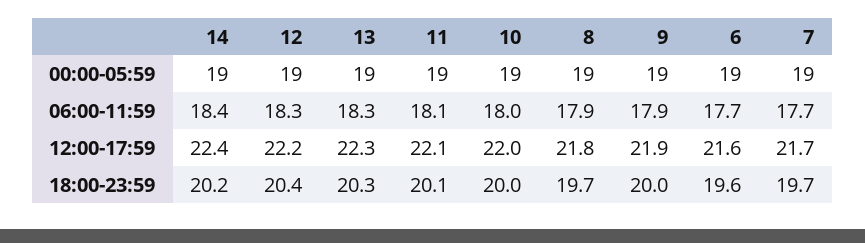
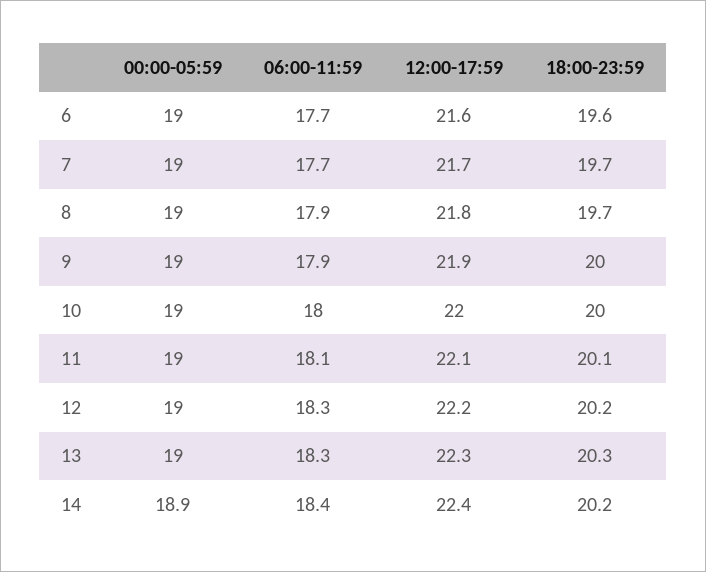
14, 00:00-05:59: 19 -> 18.9
12, 18:00-23:59: 20.4 -> 20.2

